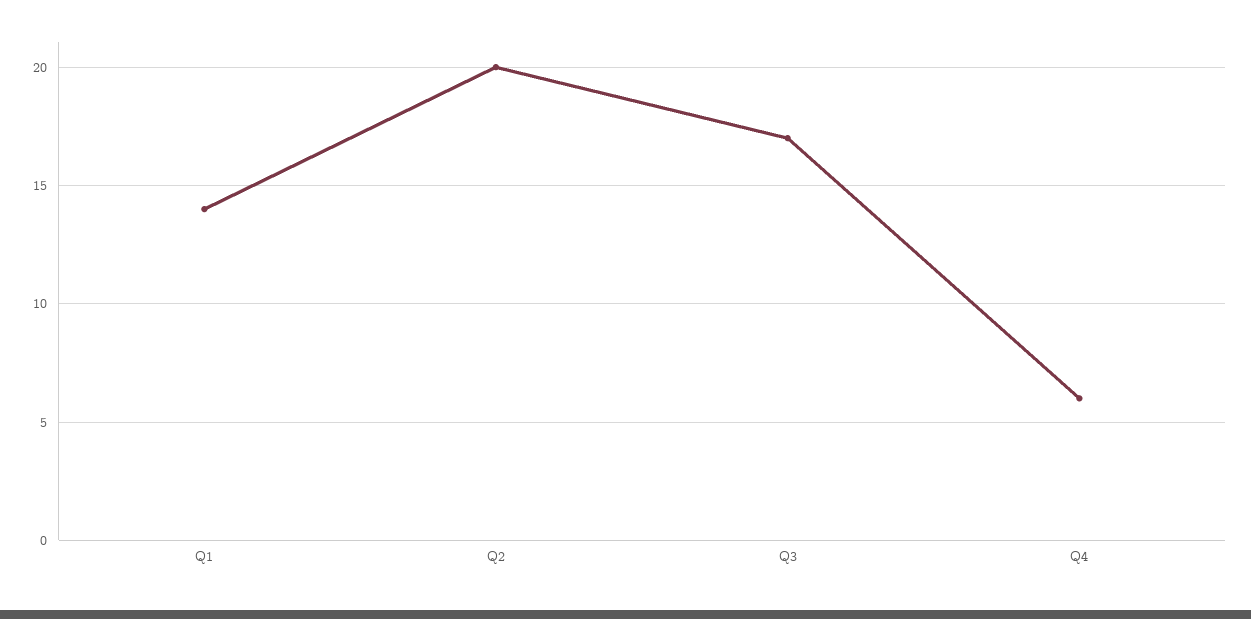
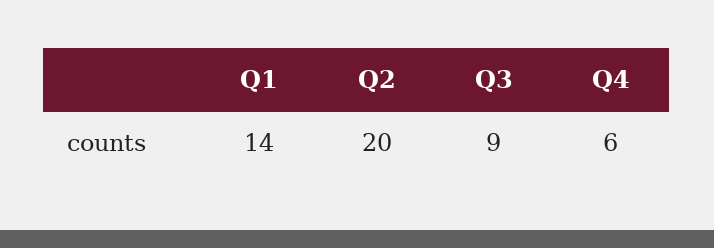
Q3: 17 -> 9

